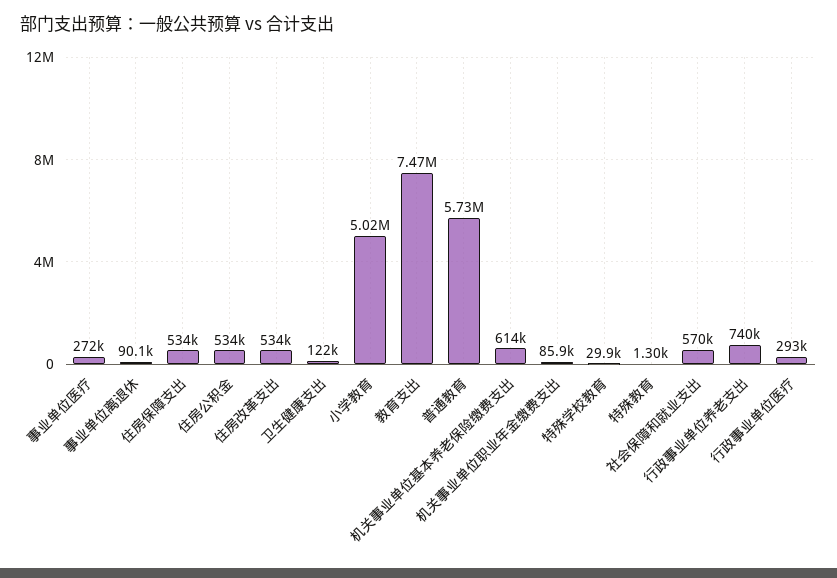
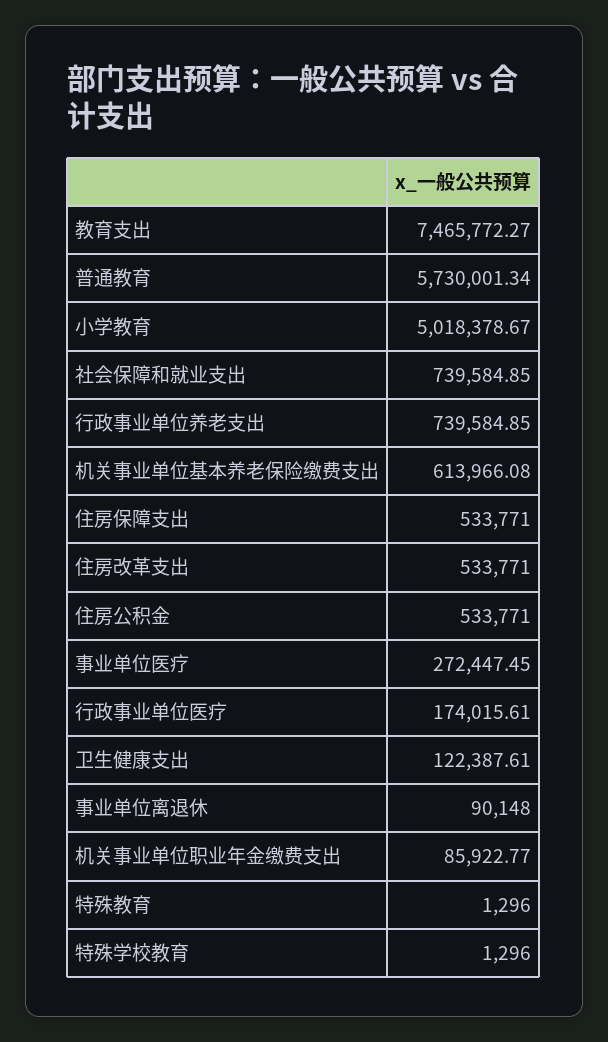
特殊学校教育: 29900 -> 1296
社会保障和就业支出: 570000 -> 739584.85
行政事业单位医疗: 293000 -> 174015.61

